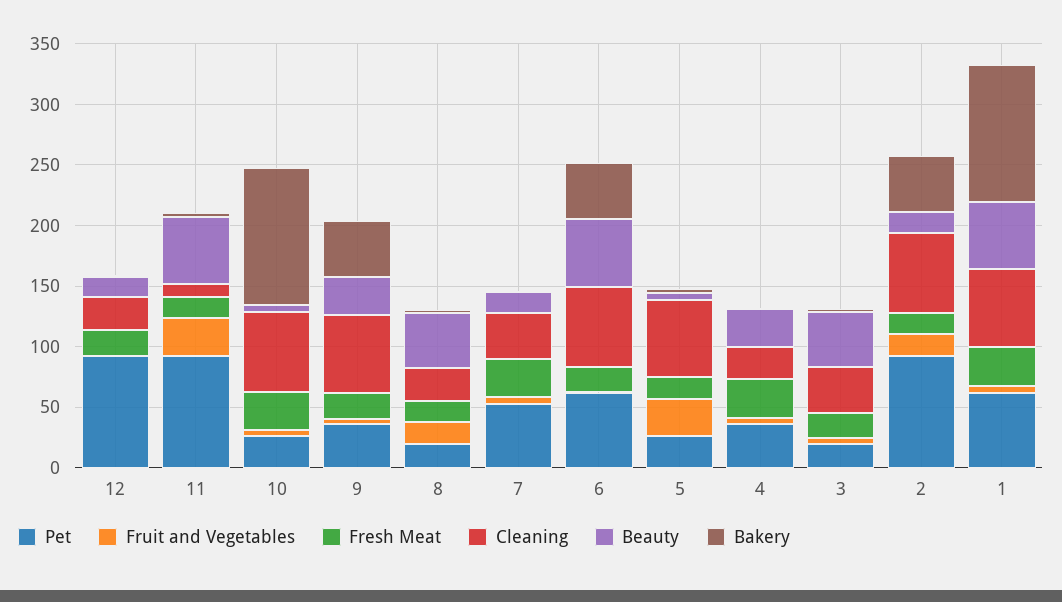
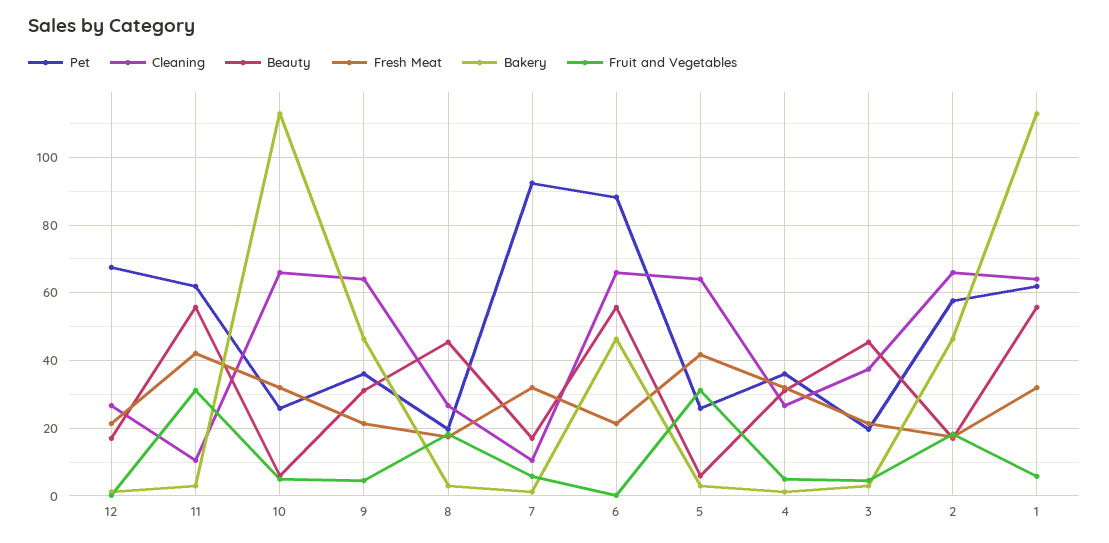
Pet, 12: 90 -> 68
Pet, 11: 90 -> 62
Fresh Meat, 11: 20 -> 42
Pet, 7: 50 -> 92
Cleaning, 7: 40 -> 10
Pet, 6: 60 -> 88
Fresh Meat, 5: 20 -> 42
Pet, 2: 90 -> 58

